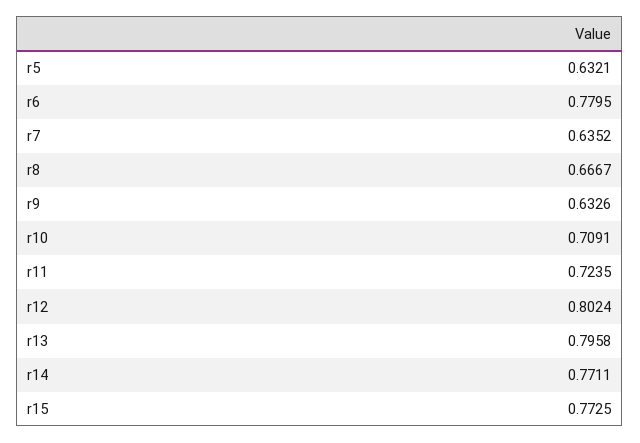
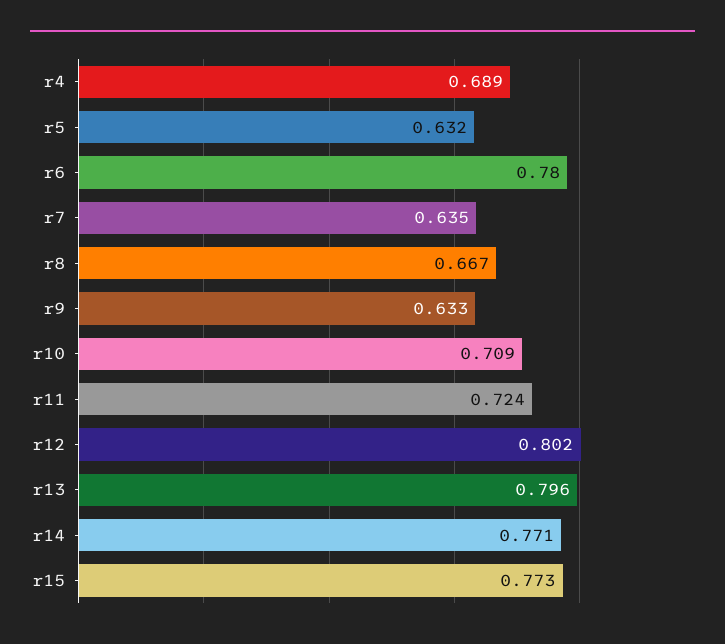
r4: none -> 0.689

